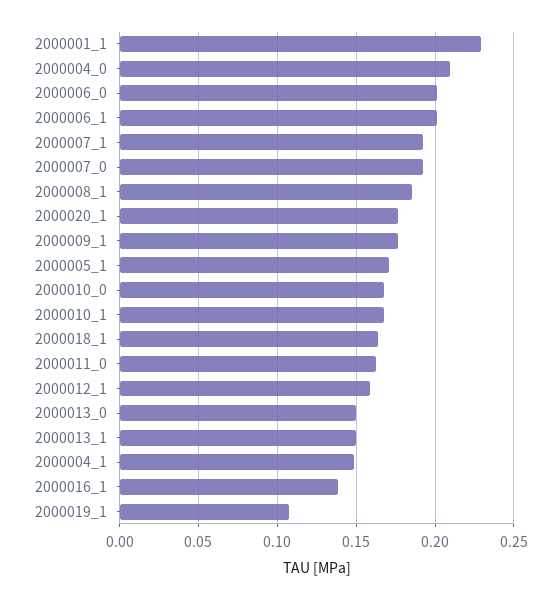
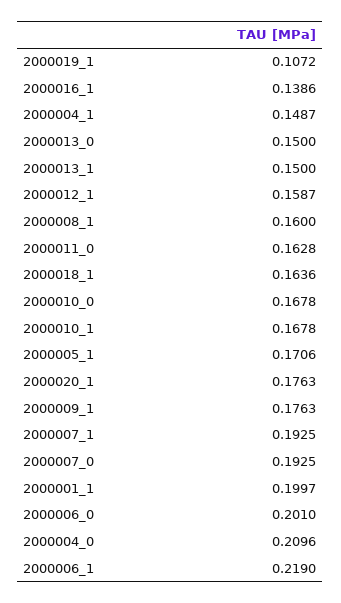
2000001_1: 0.23 -> 0.1997
2000006_1: 0.2 -> 0.219
2000008_1: 0.185 -> 0.16

